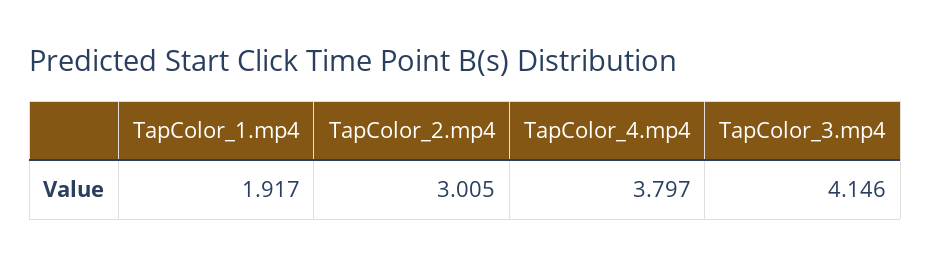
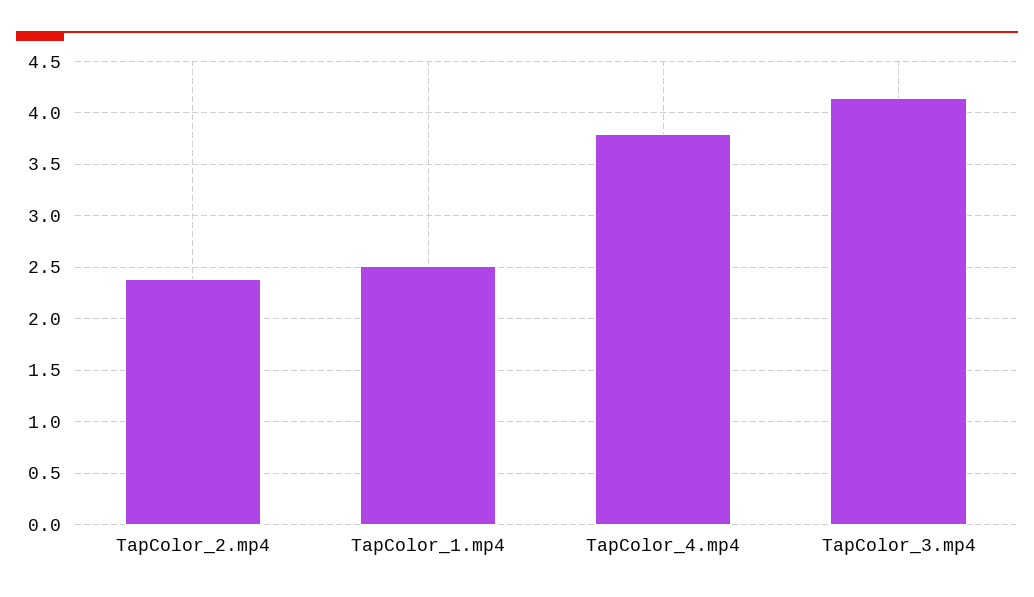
TapColor_1.mp4: 1.917 -> 2.5
TapColor_2.mp4: 3.005 -> 2.4

